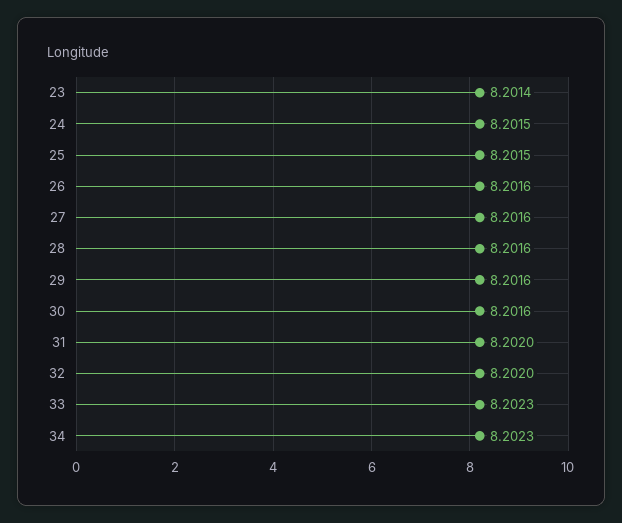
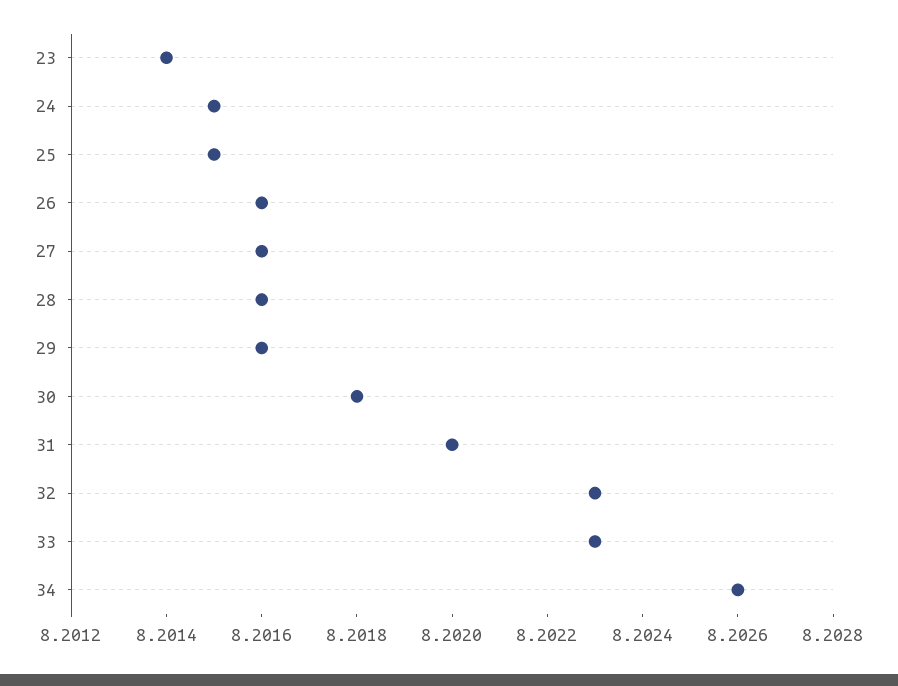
30: 8.2016 -> 8.2018
32: 8.202 -> 8.2023
34: 8.2023 -> 8.2026

